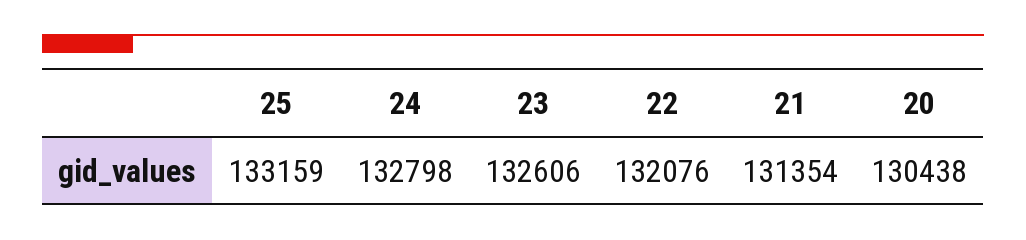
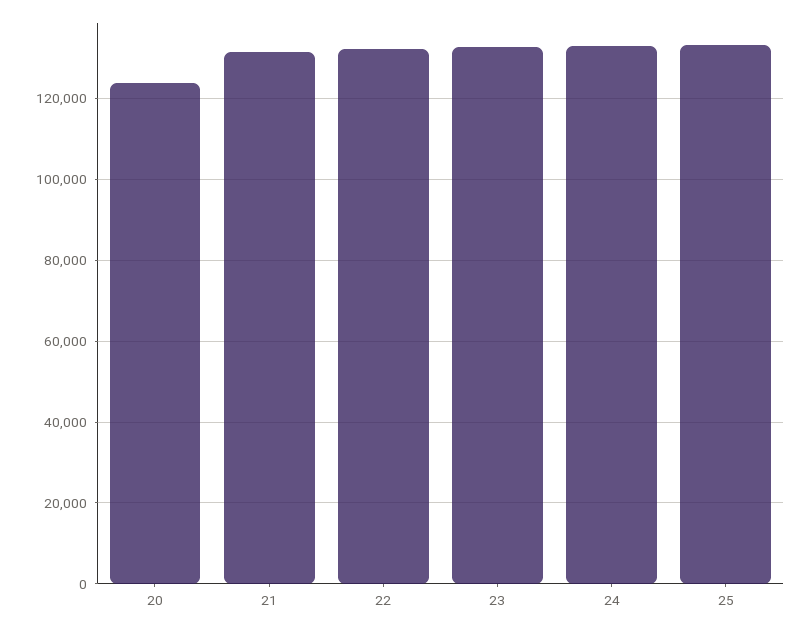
20: 130438 -> 124000

